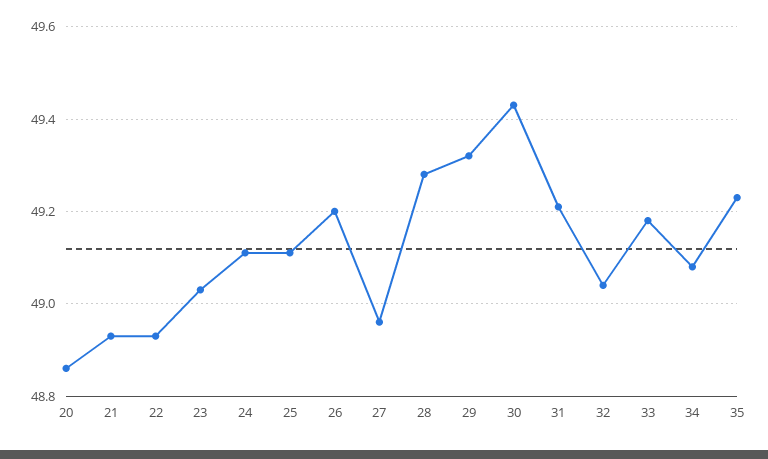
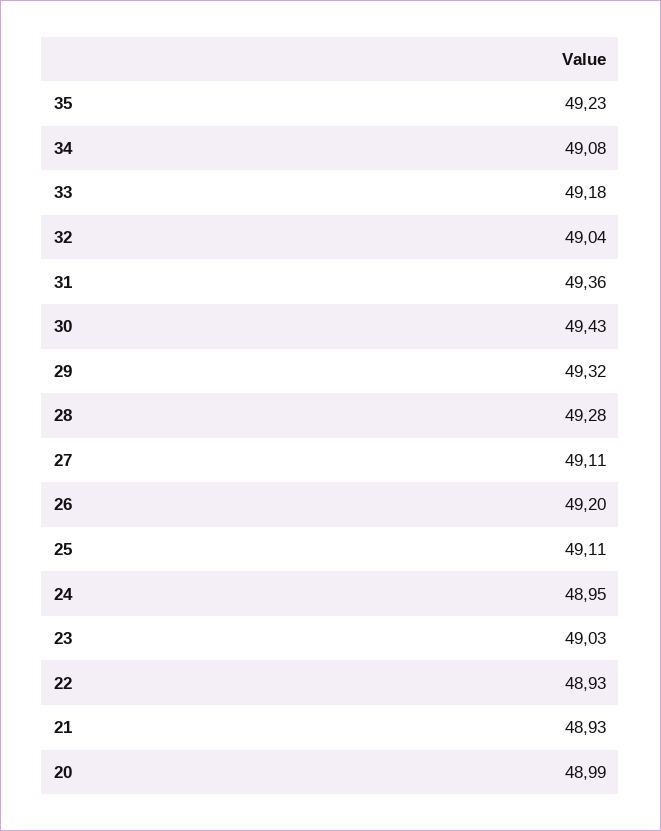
20: 48.85 -> 48.99
24: 49.1 -> 48.95
27: 48.95 -> 49.11
31: 49.2 -> 49.36

